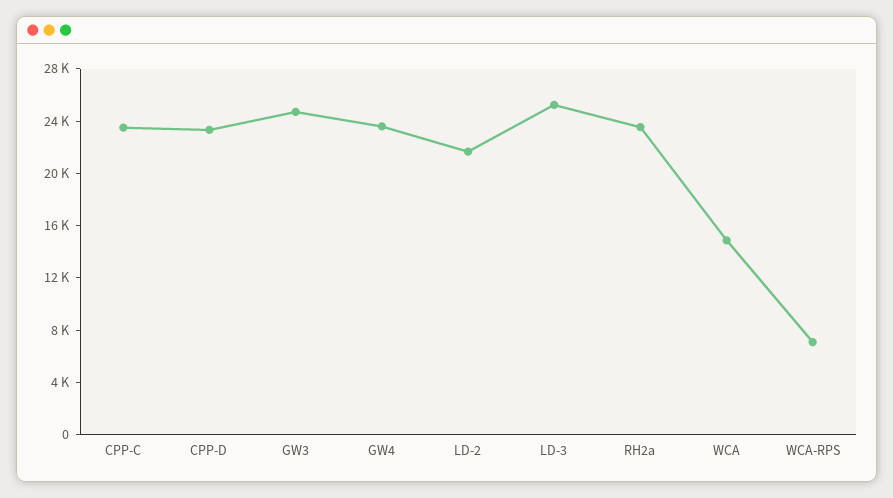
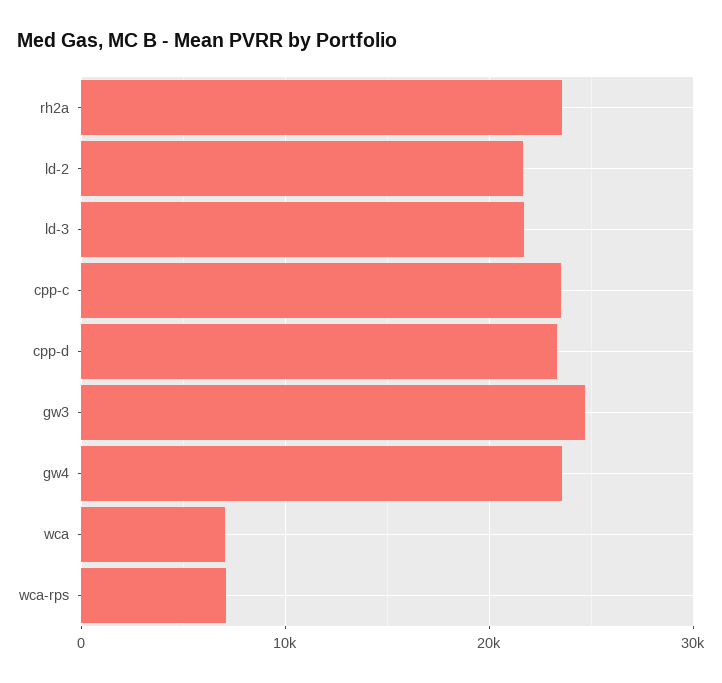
LD-3: 25000 -> 22000
WCA: 15000 -> 7000

